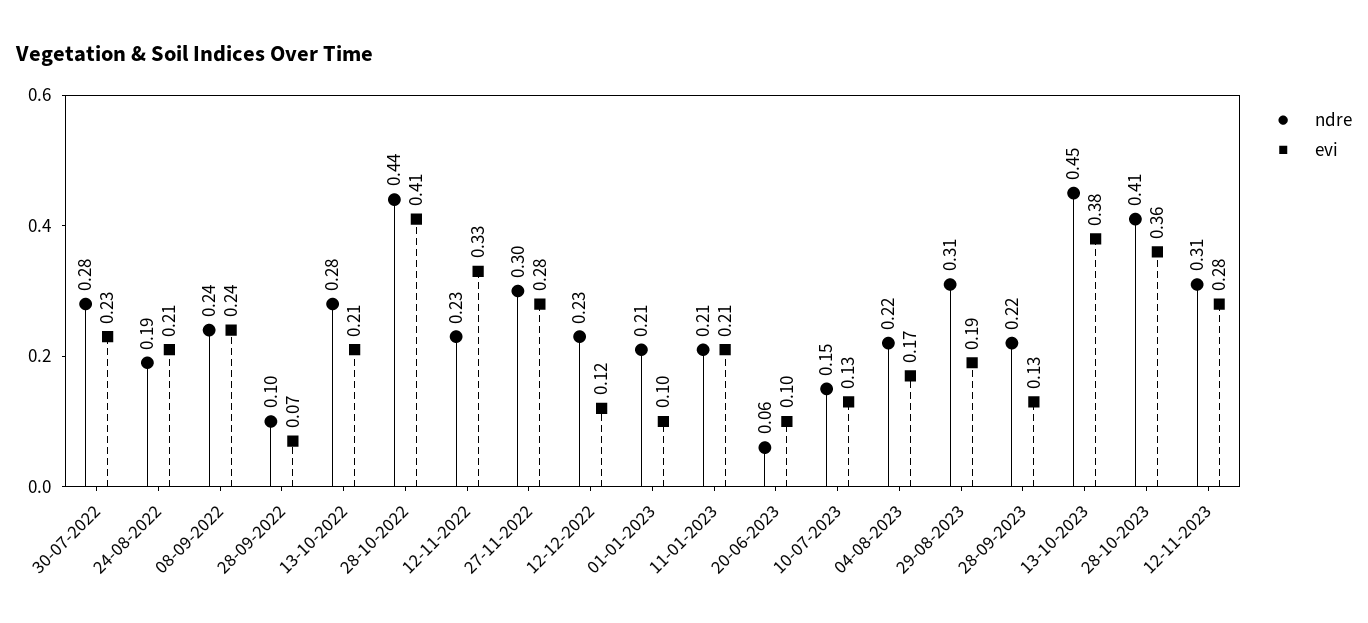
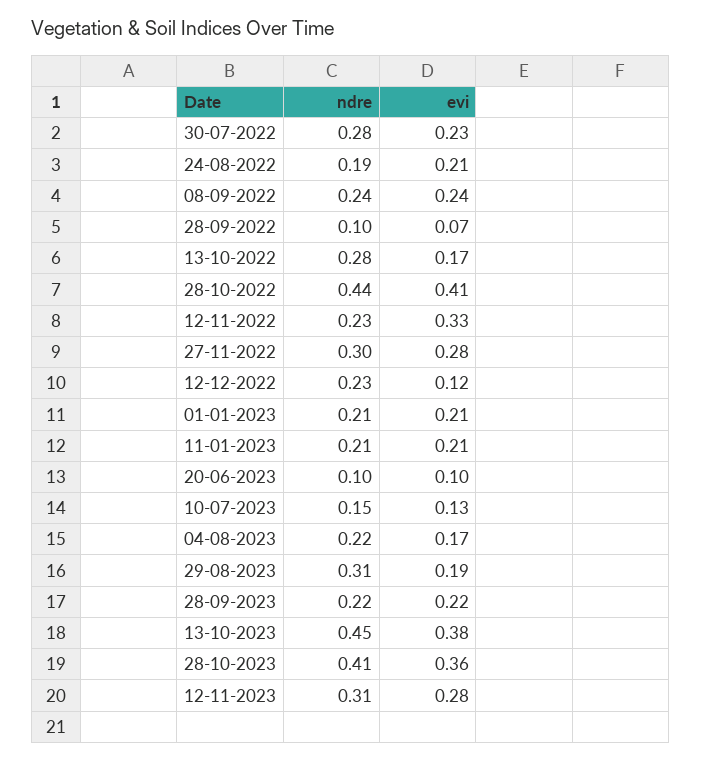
evi, 13-10-2022: 0.21 -> 0.17
evi, 01-01-2023: 0.1 -> 0.21
ndre, 20-06-2023: 0.06 -> 0.1
evi, 28-09-2023: 0.13 -> 0.22

